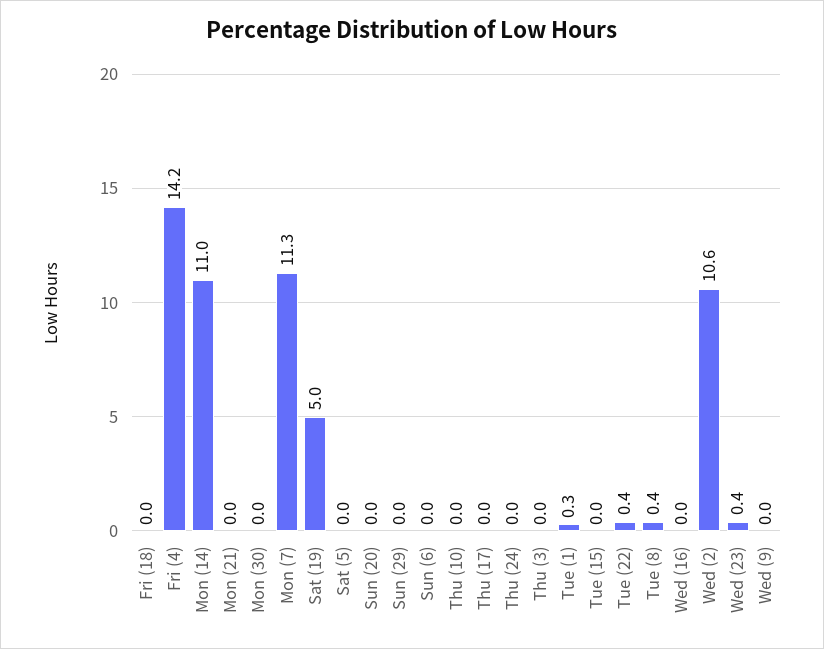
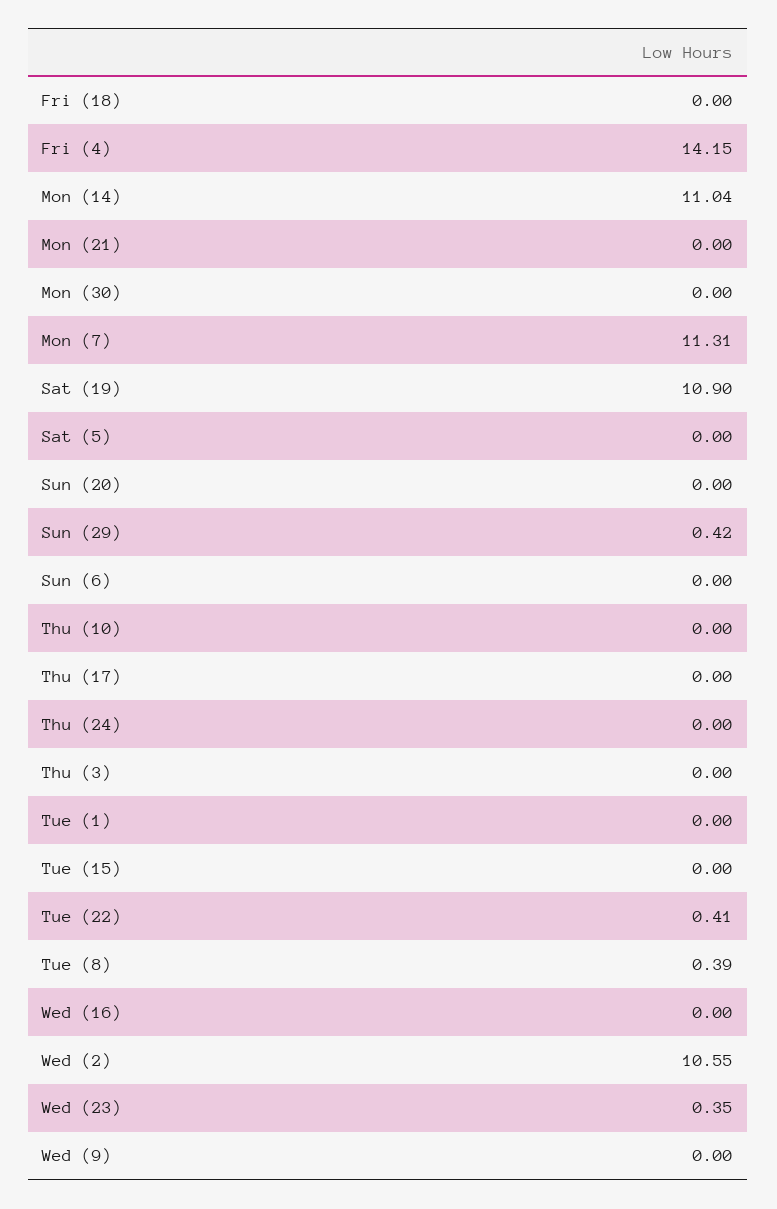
Sat (19): 5 -> 10.9
Sun (29): 0 -> 0.42
Tue (1): 0.3 -> 0

